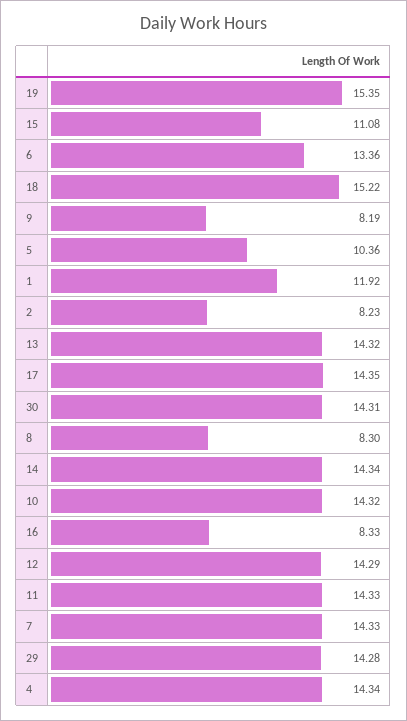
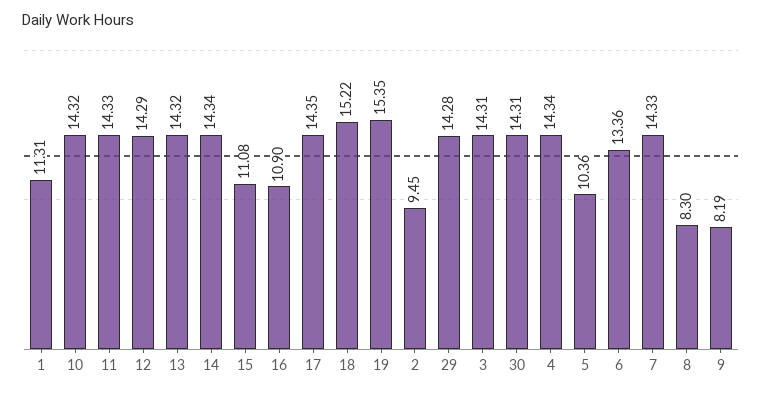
1: 11.92 -> 11.31
2: 8.23 -> 9.45
16: 8.33 -> 10.9
3: none -> 14.31

